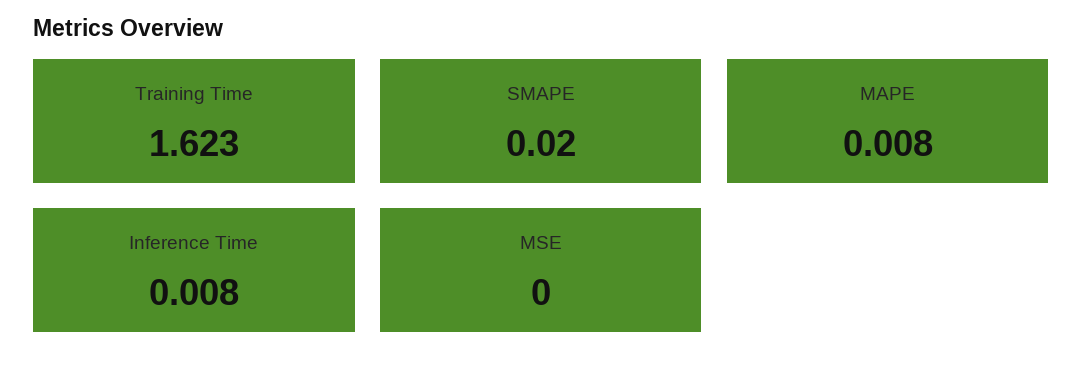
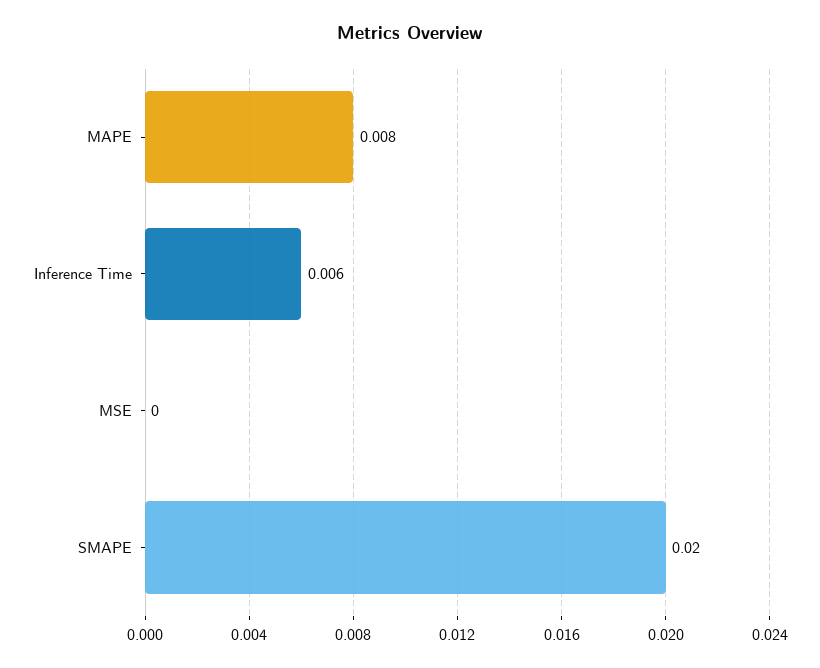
Training Time: 1.623 -> none
Inference Time: 0.008 -> 0.006

